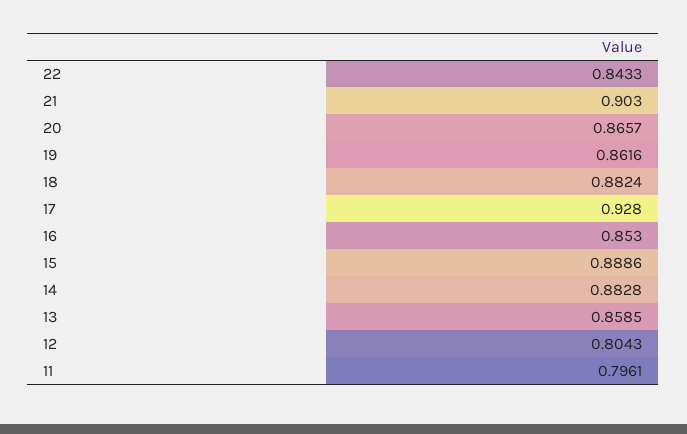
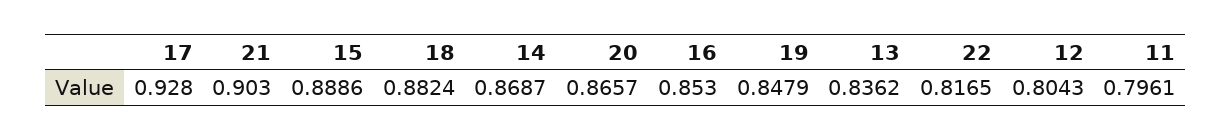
22: 0.8433 -> 0.8165
19: 0.8616 -> 0.8479
14: 0.8828 -> 0.8687
13: 0.8585 -> 0.8362

